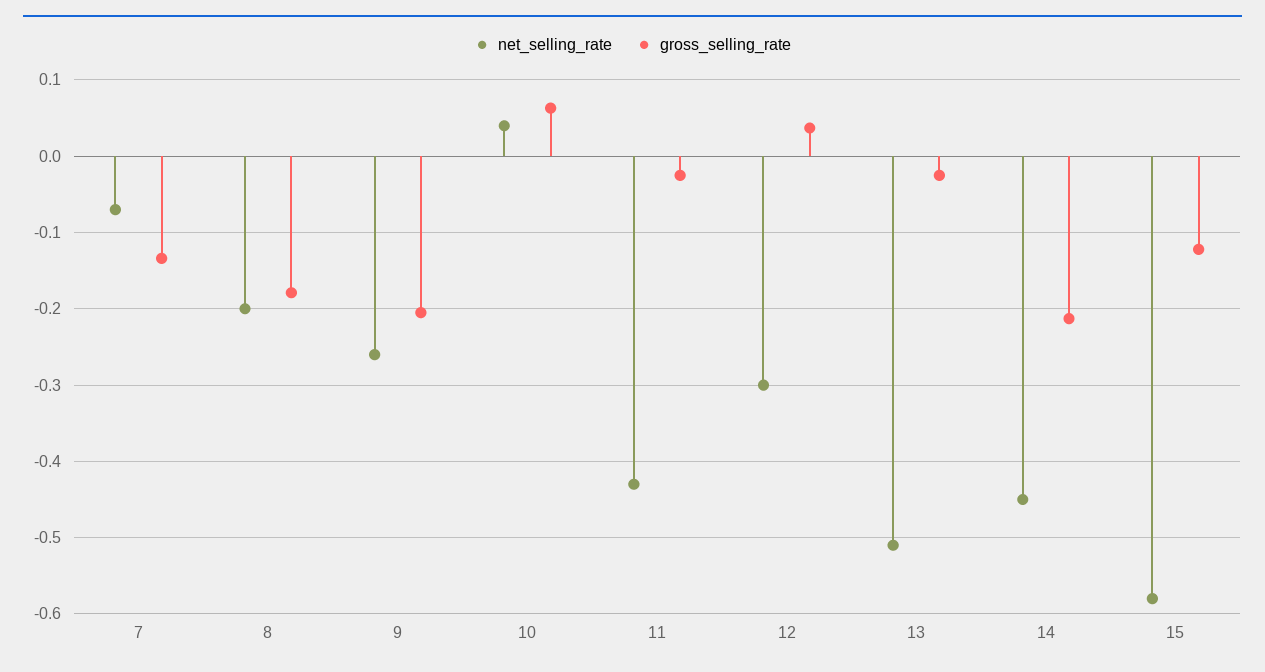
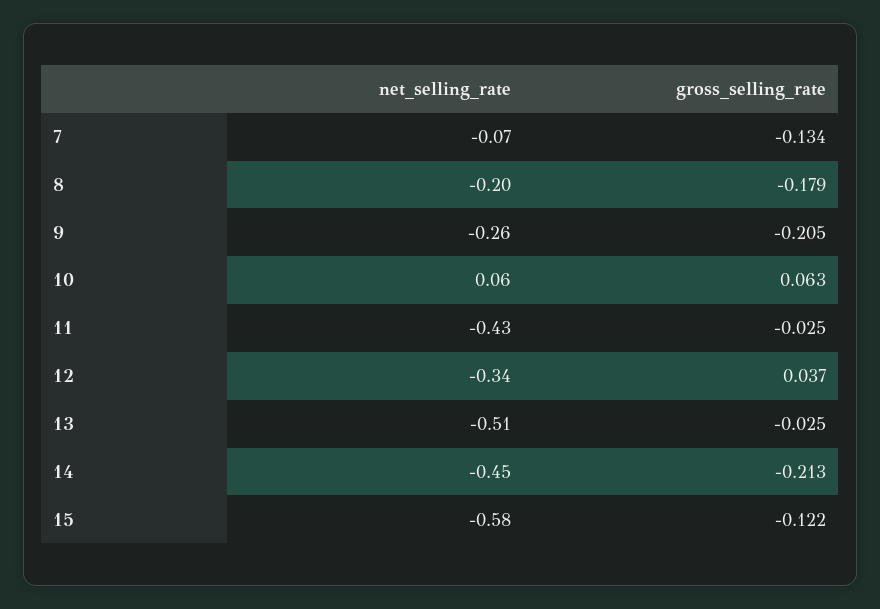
net_selling_rate, 10: 0.04 -> 0.06
net_selling_rate, 12: -0.3 -> -0.34

